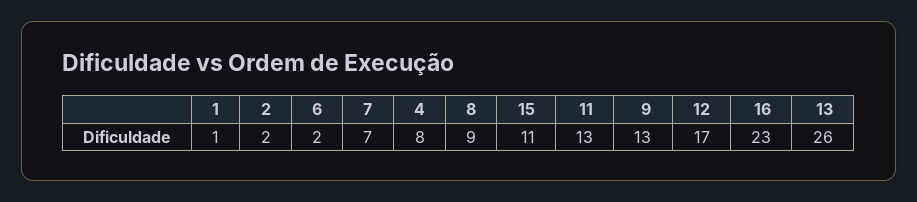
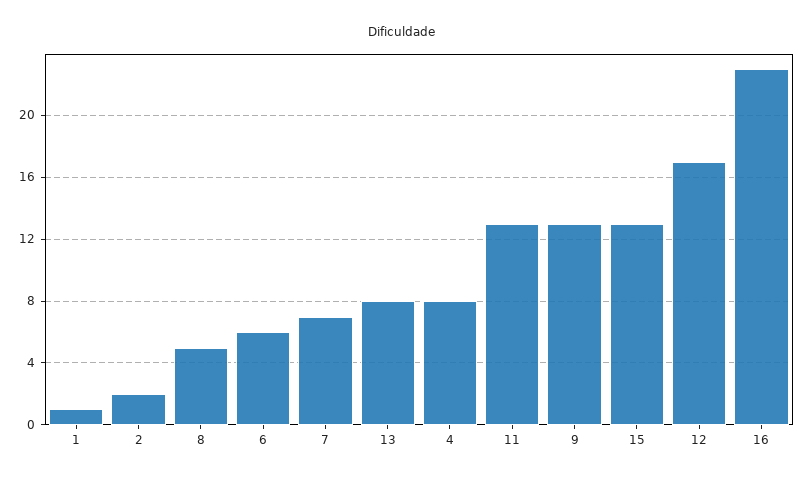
6: 2 -> 6
8: 9 -> 5
15: 11 -> 13
13: 26 -> 8

